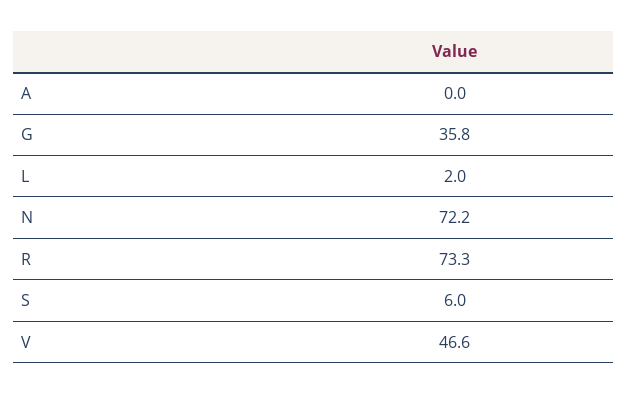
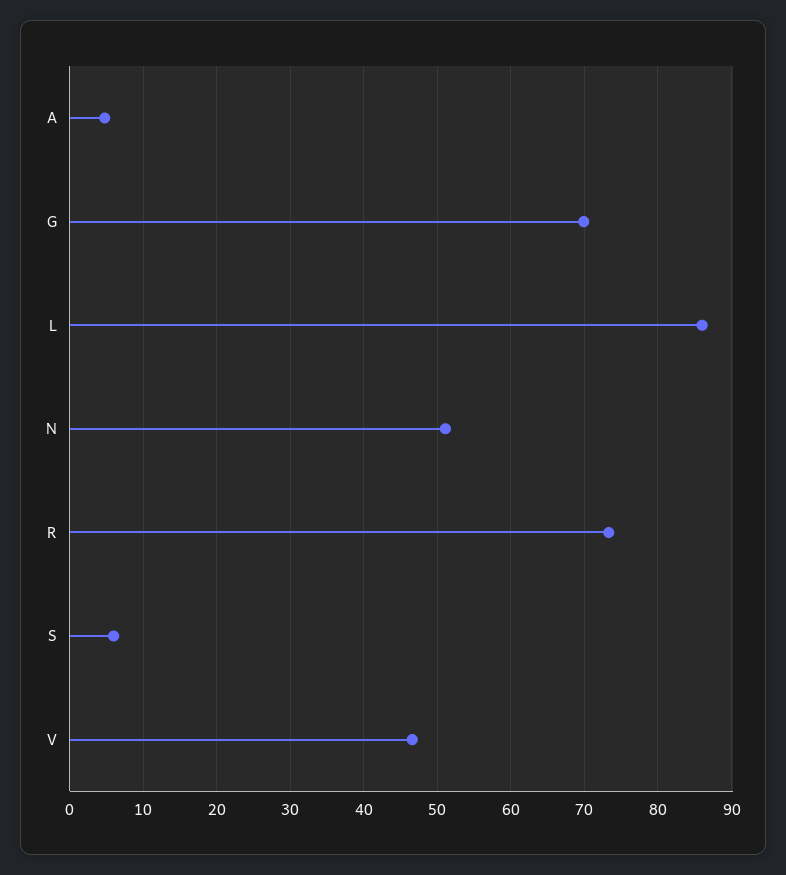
A: 0 -> 5
G: 35.8 -> 70
L: 2 -> 86
N: 72.2 -> 51

